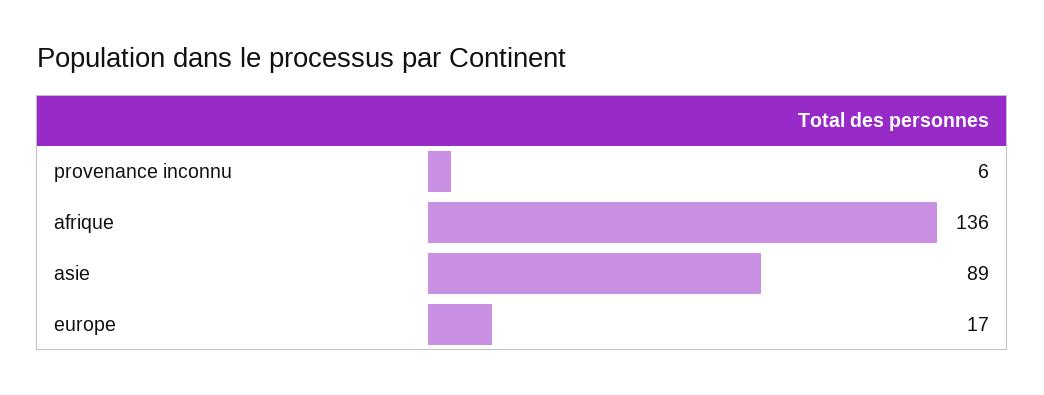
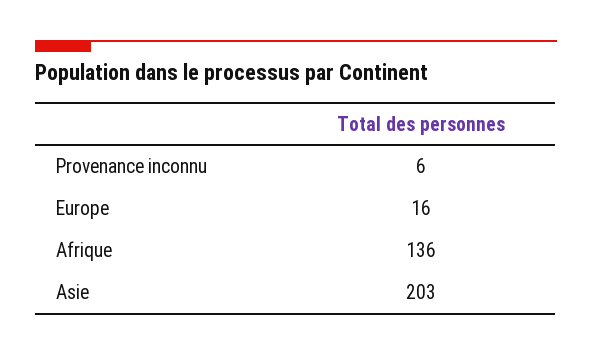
asie: 89 -> 203
europe: 17 -> 16

